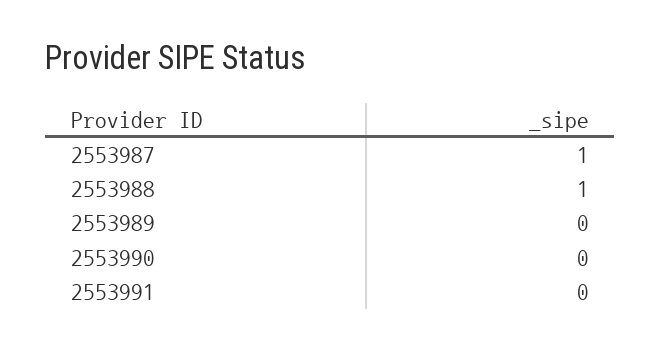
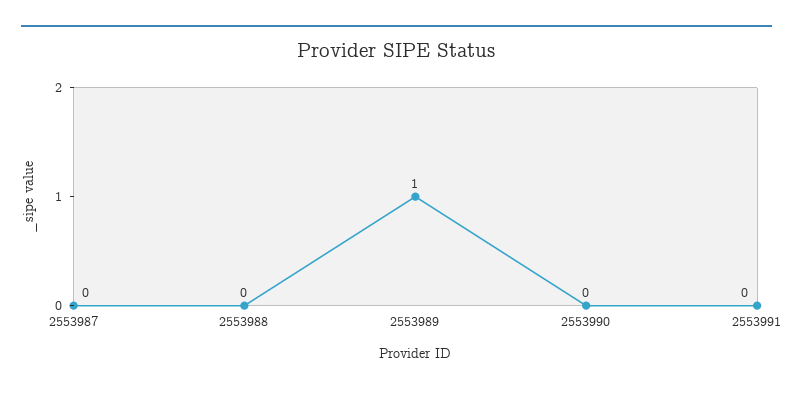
2553987: 1 -> 0
2553988: 1 -> 0
2553989: 0 -> 1

